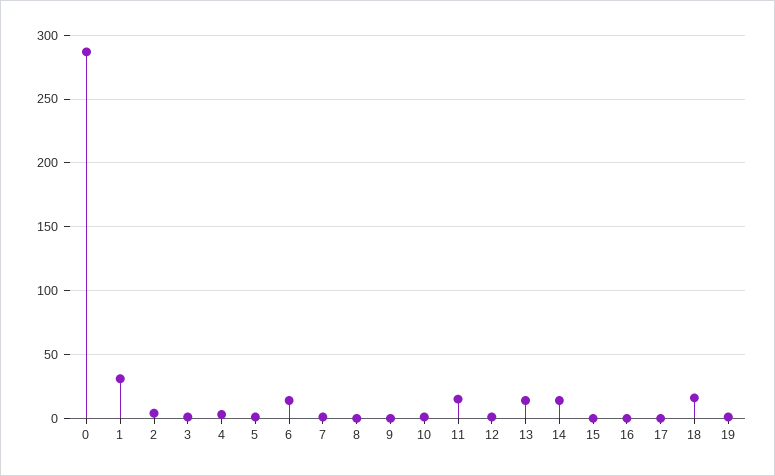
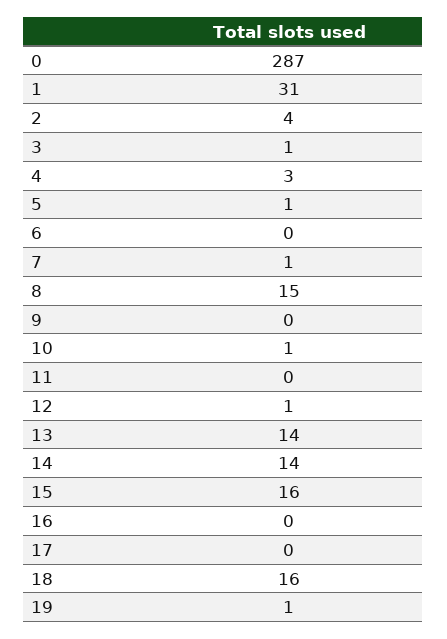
6: 15 -> 0
8: 0 -> 15
11: 15 -> 0
15: 0 -> 16

